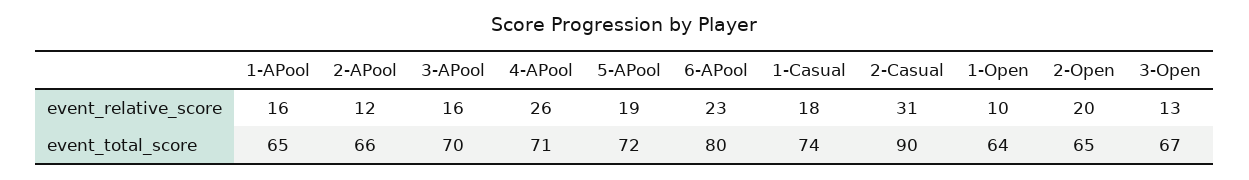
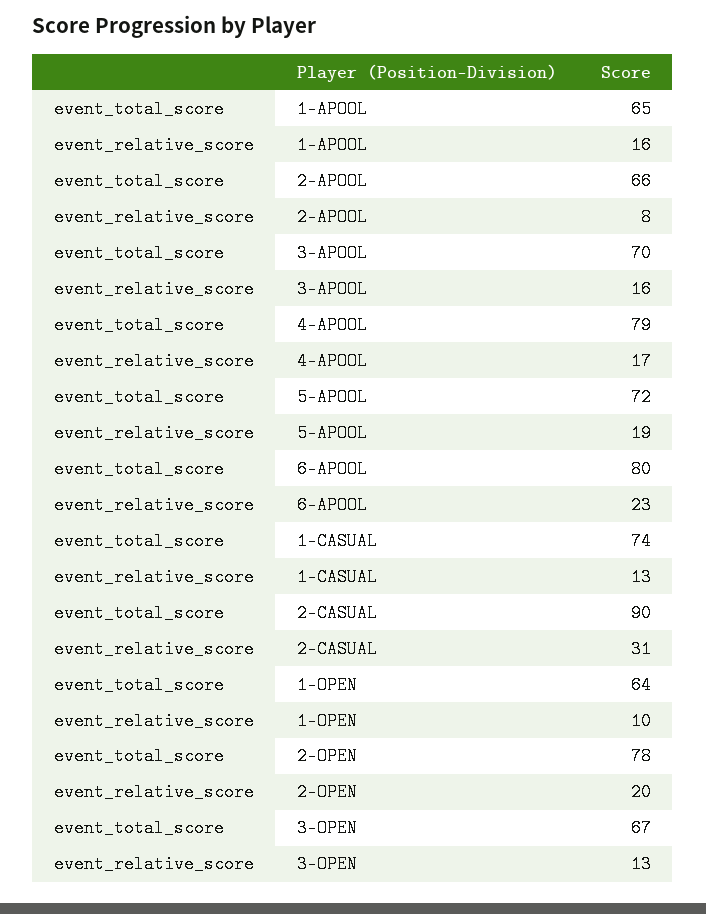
2-APool, event_relative_score: 12 -> 8
4-APool, event_relative_score: 26 -> 17
1-Casual, event_relative_score: 18 -> 13
4-APool, event_total_score: 71 -> 79
2-Open, event_total_score: 65 -> 78

